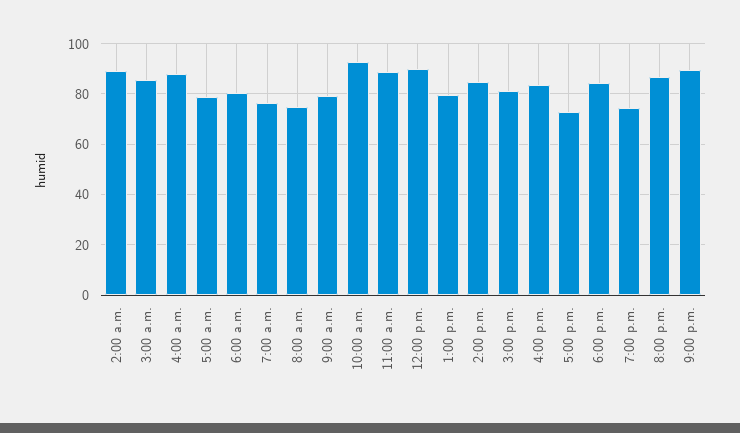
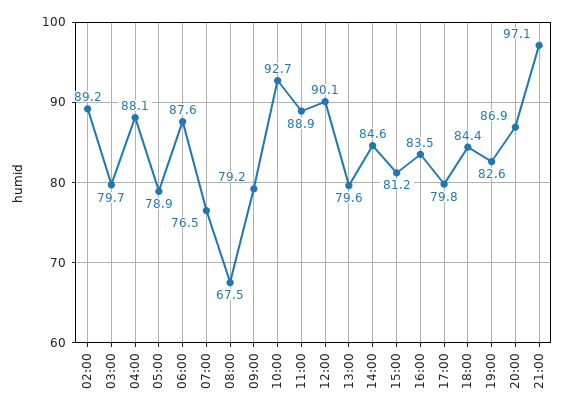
3:00 a.m.: 85 -> 79.7
6:00 a.m.: 80 -> 87.6
8:00 a.m.: 75 -> 67.5
5:00 p.m.: 72.5 -> 79.8
7:00 p.m.: 75 -> 82.6
9:00 p.m.: 90 -> 97.1

